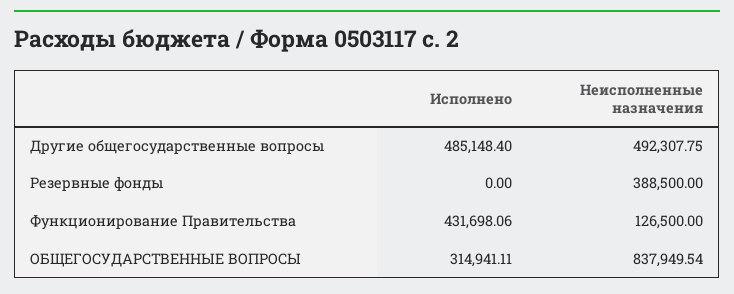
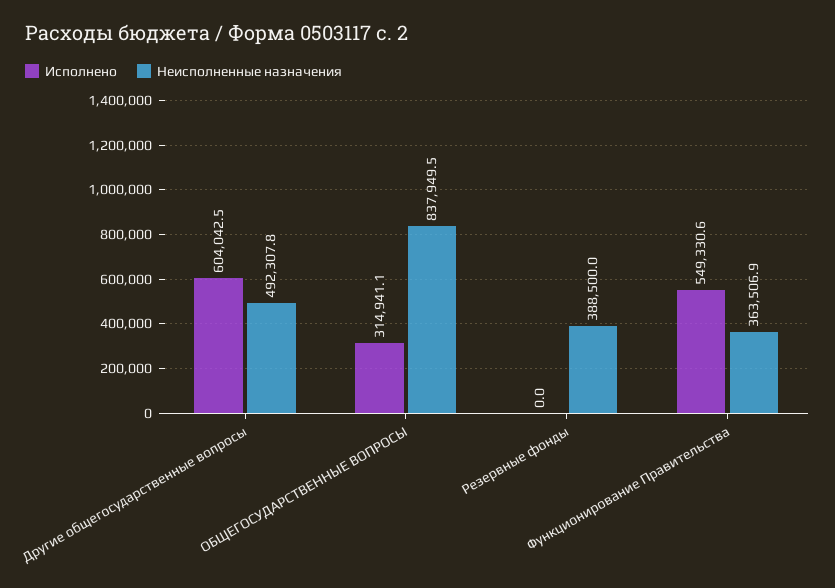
Исполнено, Другие общегосударственные вопросы: 485148.4 -> 604042.5
Исполнено, Функционирование Правительства: 431698.06 -> 549330.6
Неисполненные назначения, Функционирование Правительства: 126500 -> 363506.9

